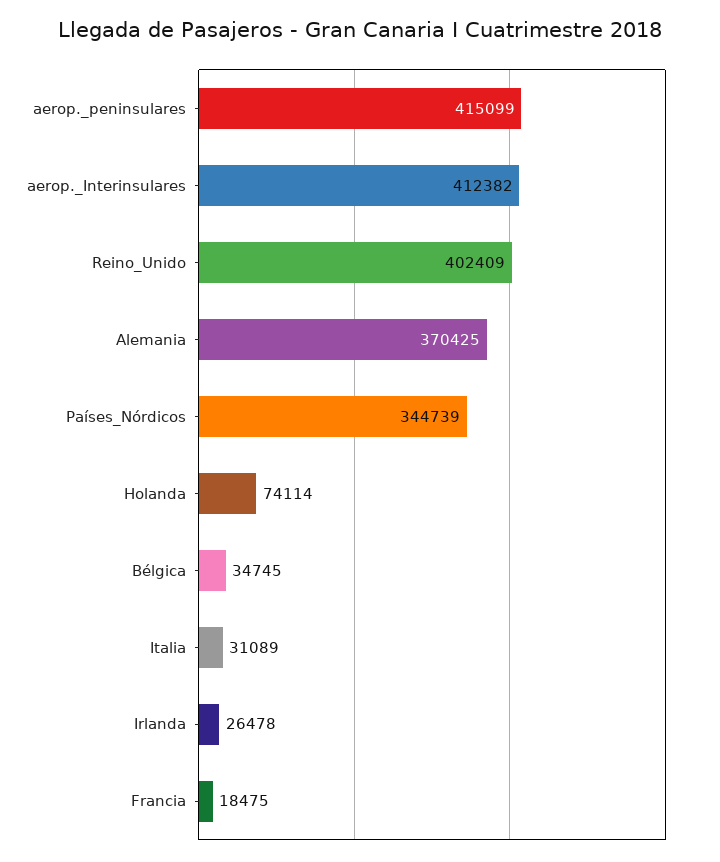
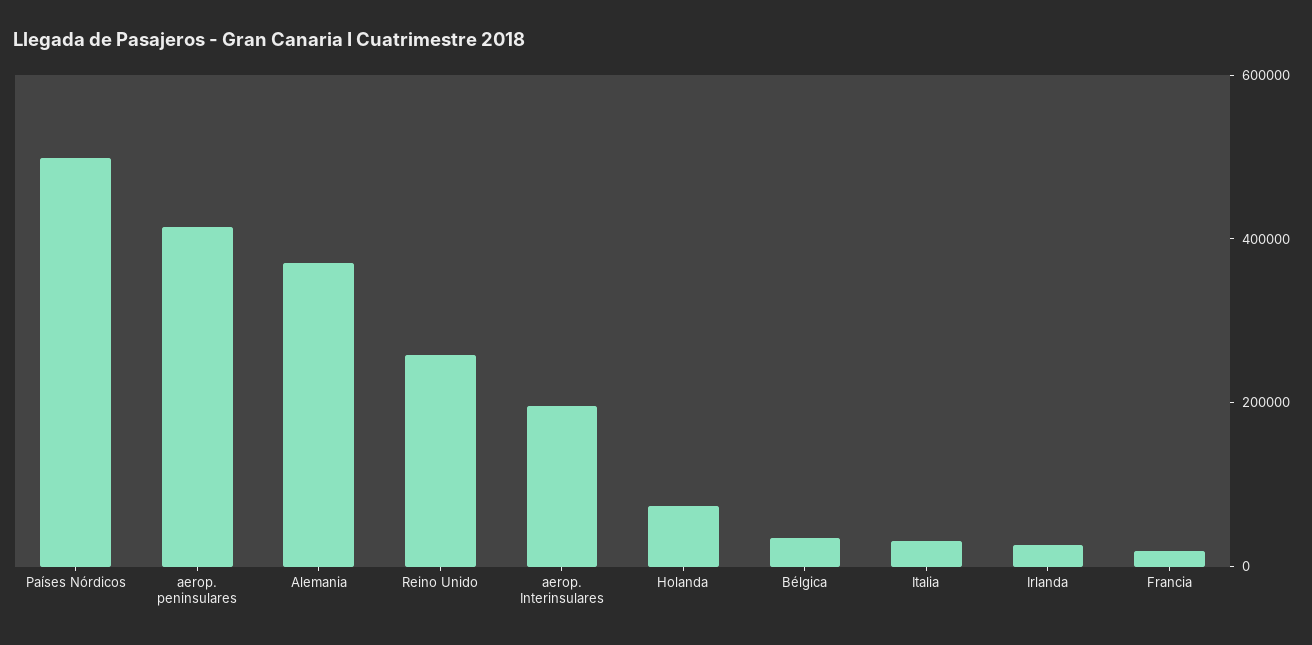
aerop._Interinsulares: 412382 -> 200000
Reino_Unido: 402409 -> 250000
Países_Nórdicos: 344739 -> 500000

